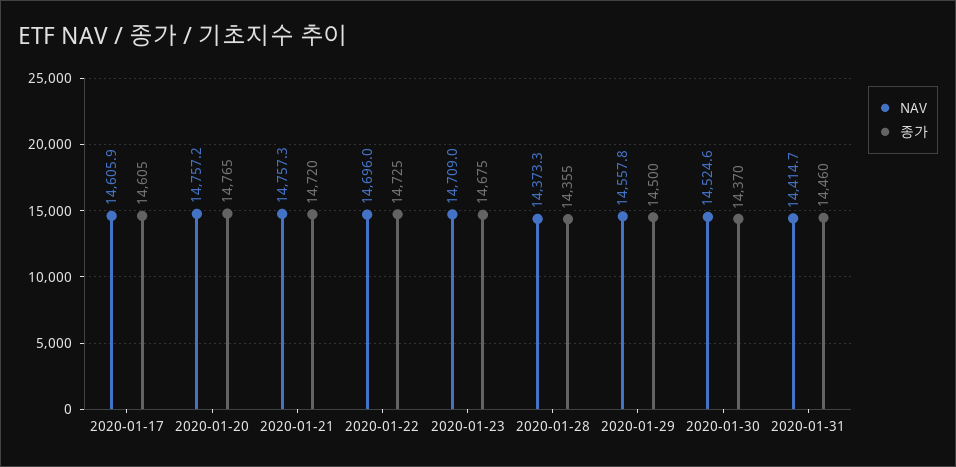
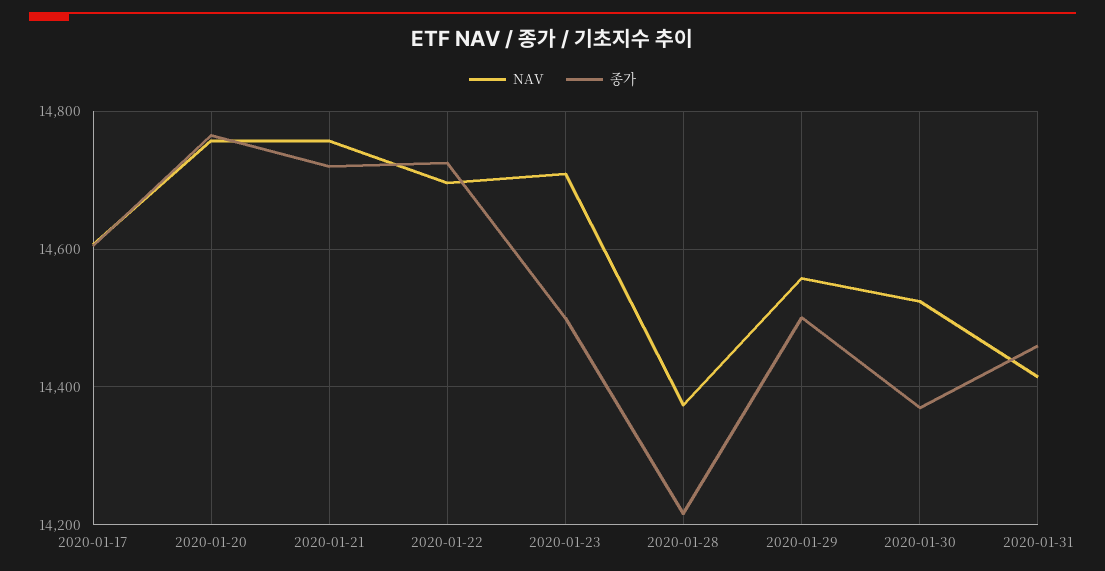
종가, 2020-01-23: 14675 -> 14500
종가, 2020-01-28: 14355 -> 14220

